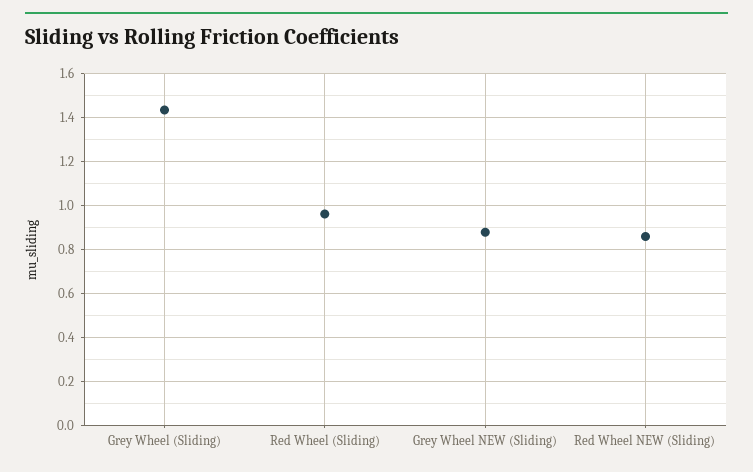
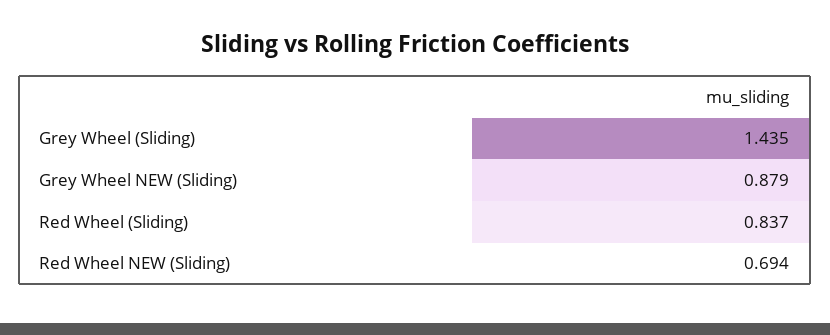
Red Wheel (Sliding): 0.95 -> 0.837
Red Wheel NEW (Sliding): 0.85 -> 0.694

